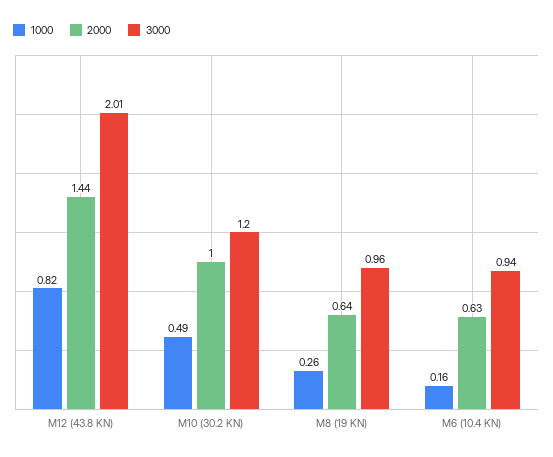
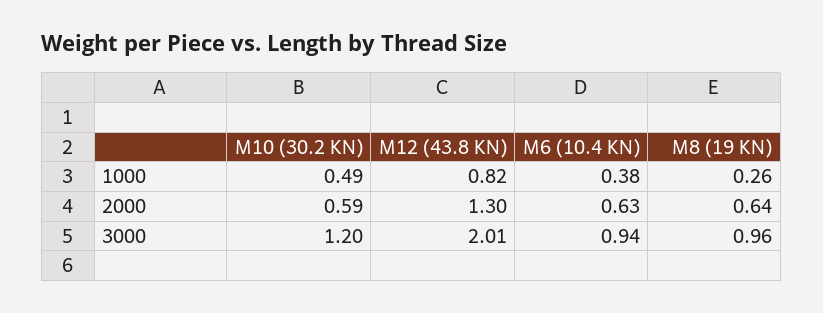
2000, M12 (43.8 KN): 1.44 -> 1.3
2000, M10 (30.2 KN): 1 -> 0.59
1000, M6 (10.4 KN): 0.16 -> 0.38

